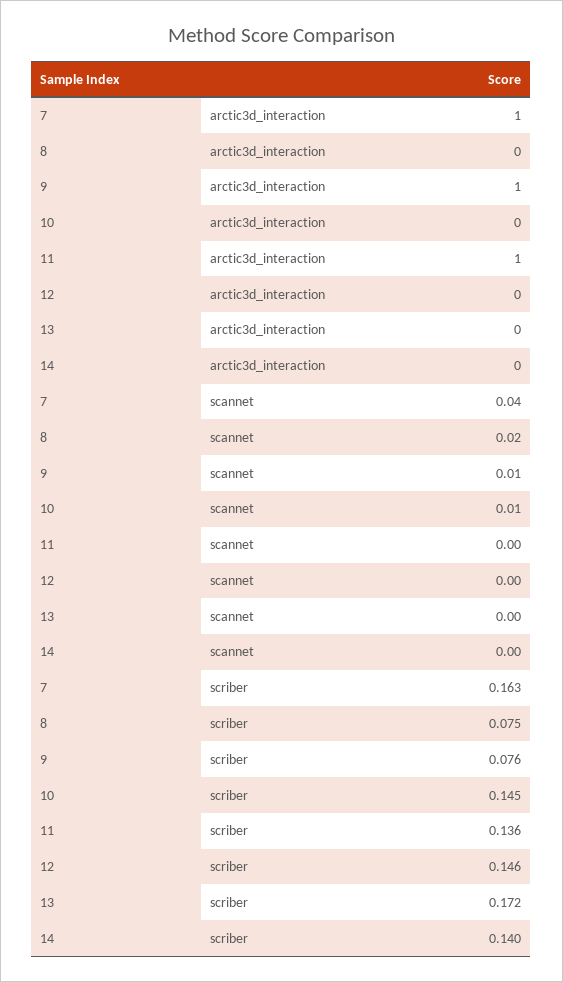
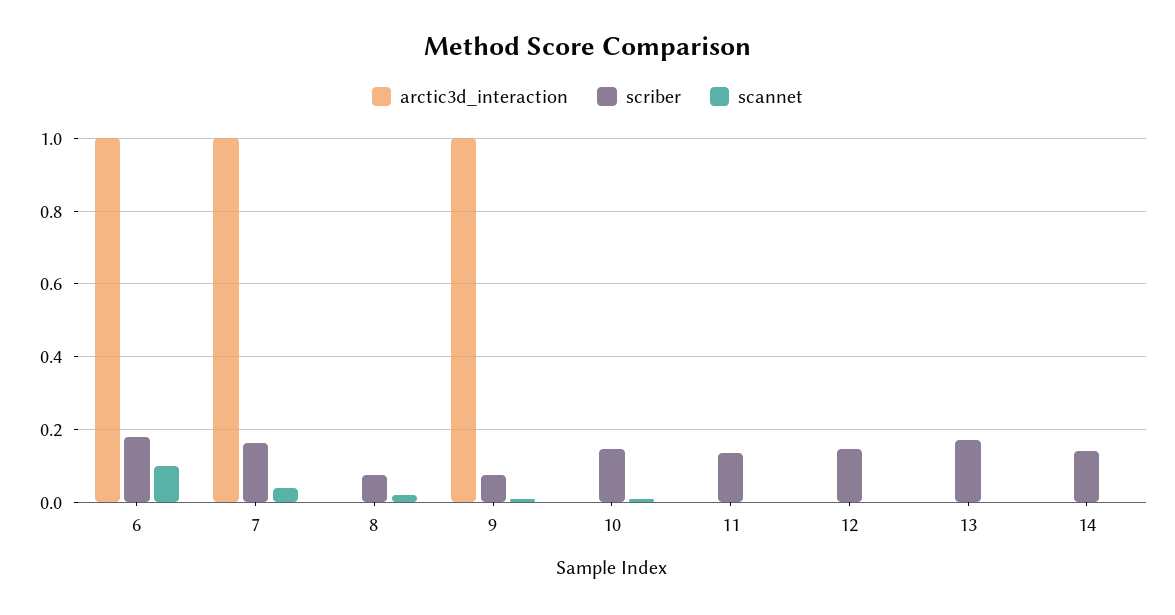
arctic3d_interaction, 11: 1 -> 0
arctic3d_interaction, 6: none -> 1
scriber, 6: none -> 0.18
scannet, 6: none -> 0.1

